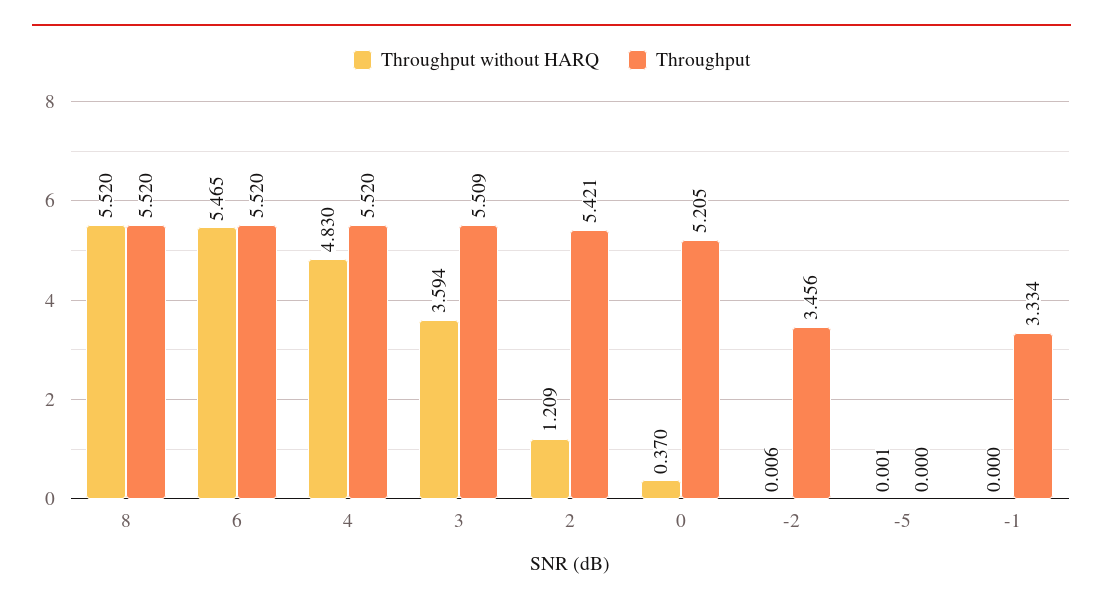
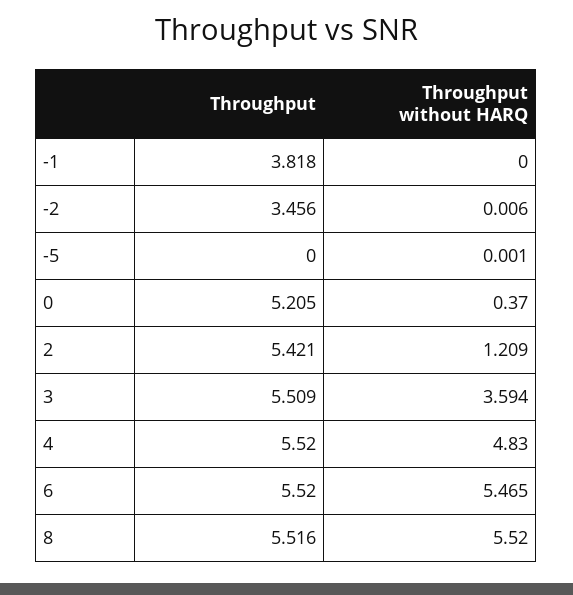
Throughput, 8: 5.52 -> 5.516
Throughput, -1: 3.334 -> 3.818

